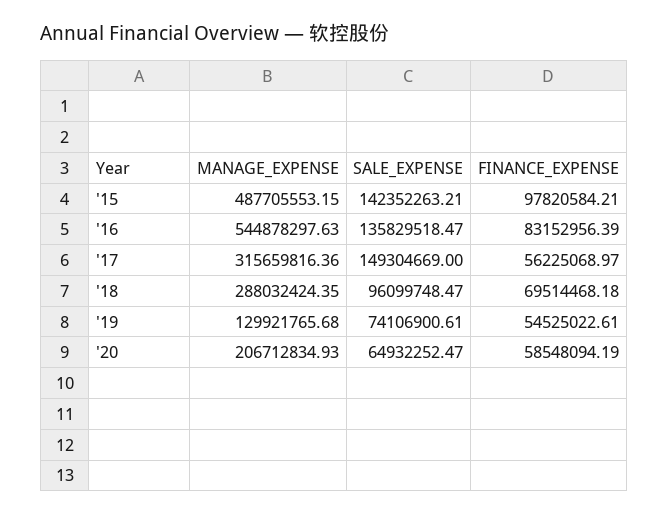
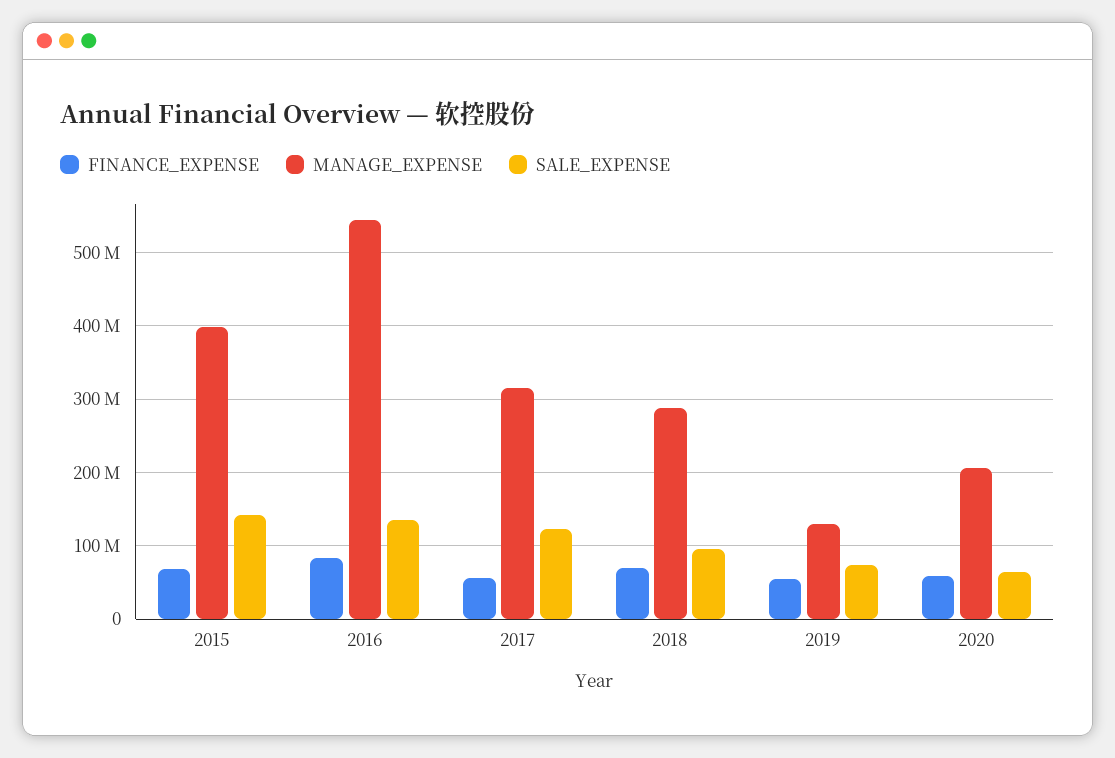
MANAGE_EXPENSE, '15: 487705553.15 -> 400000000
FINANCE_EXPENSE, '15: 97820584.21 -> 70000000
SALE_EXPENSE, '17: 149304669 -> 120000000

